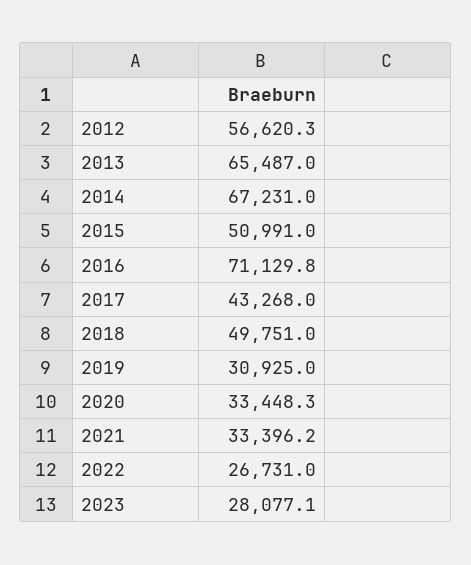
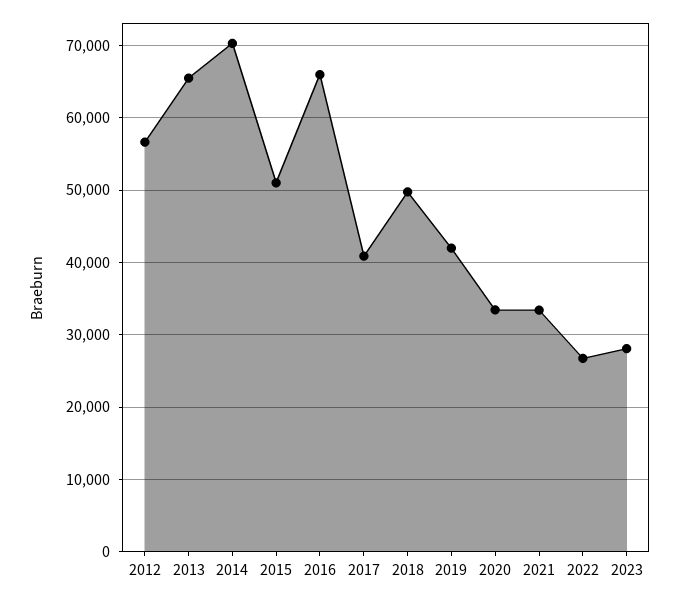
2014: 67231 -> 70000
2016: 71129.8 -> 66000
2017: 43268 -> 41000
2019: 30925 -> 42000

